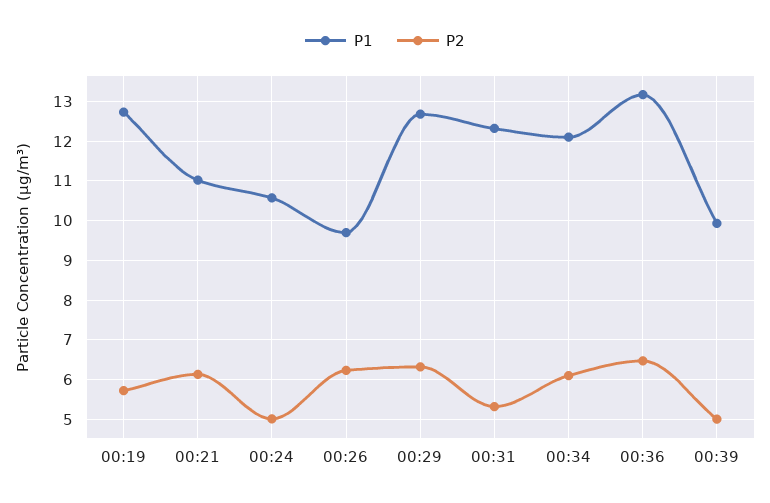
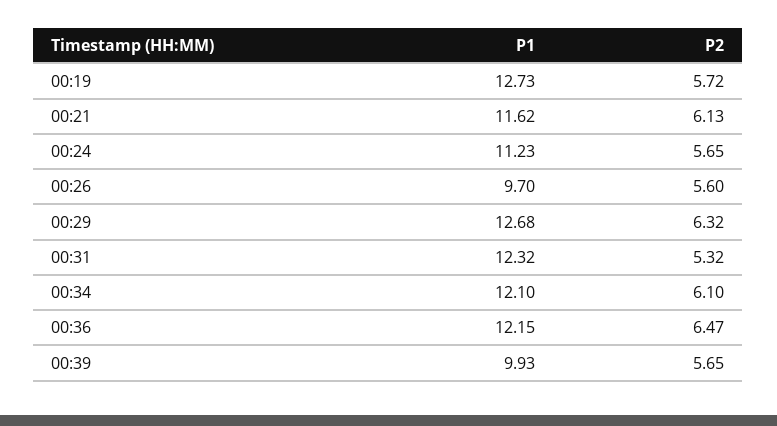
P1, 00:21: 11 -> 11.62
P1, 00:24: 10.6 -> 11.23
P2, 00:24: 5 -> 5.65
P2, 00:26: 6.2 -> 5.6
P1, 00:36: 13.2 -> 12.15
P2, 00:39: 5 -> 5.65

